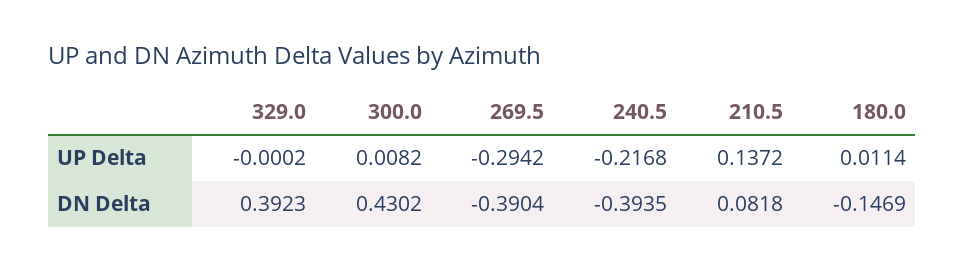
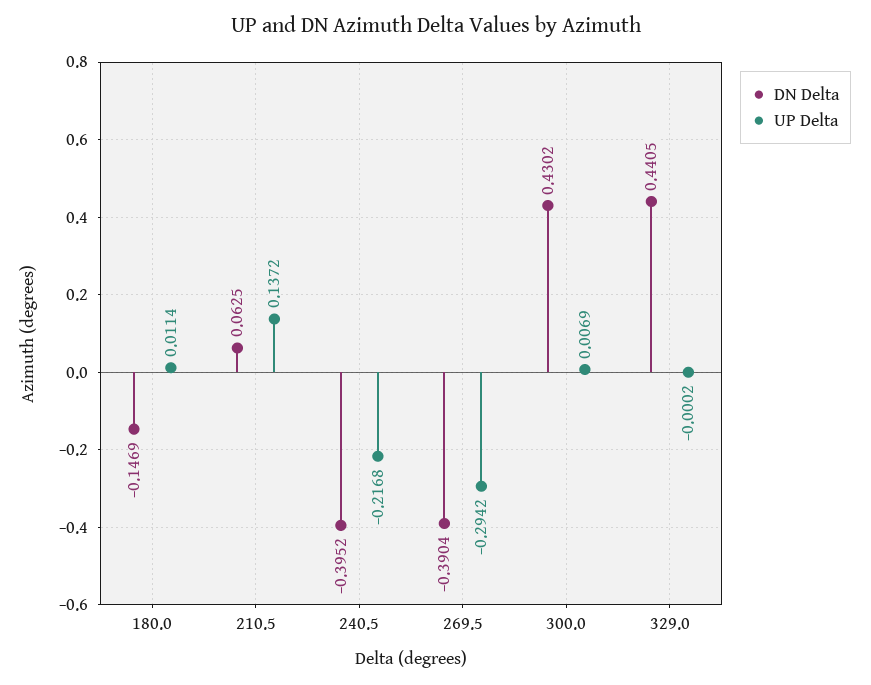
UP Delta, 300.0: 0.0082 -> 0.0069
DN Delta, 329.0: 0.3923 -> 0.4405
DN Delta, 240.5: -0.3935 -> -0.3952
DN Delta, 210.5: 0.0818 -> 0.0625

